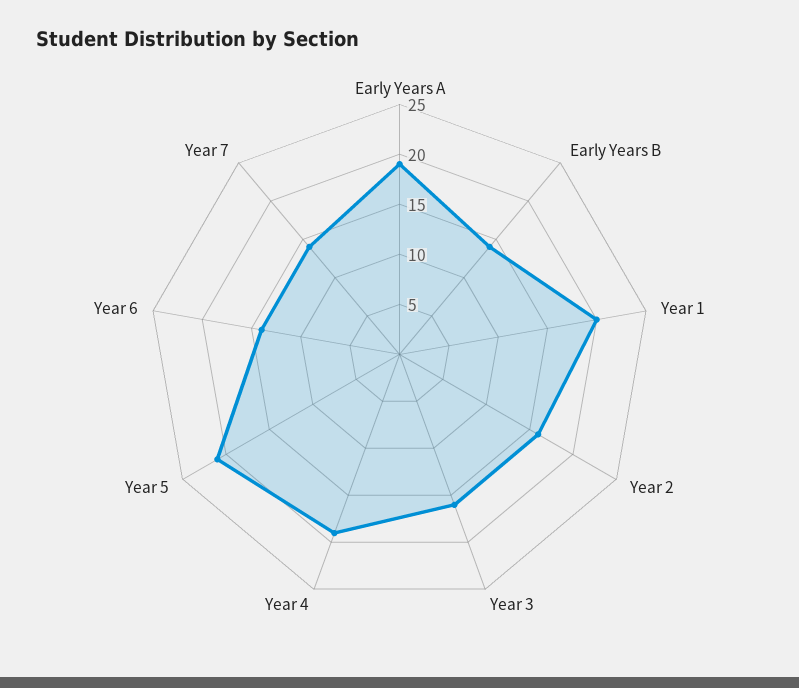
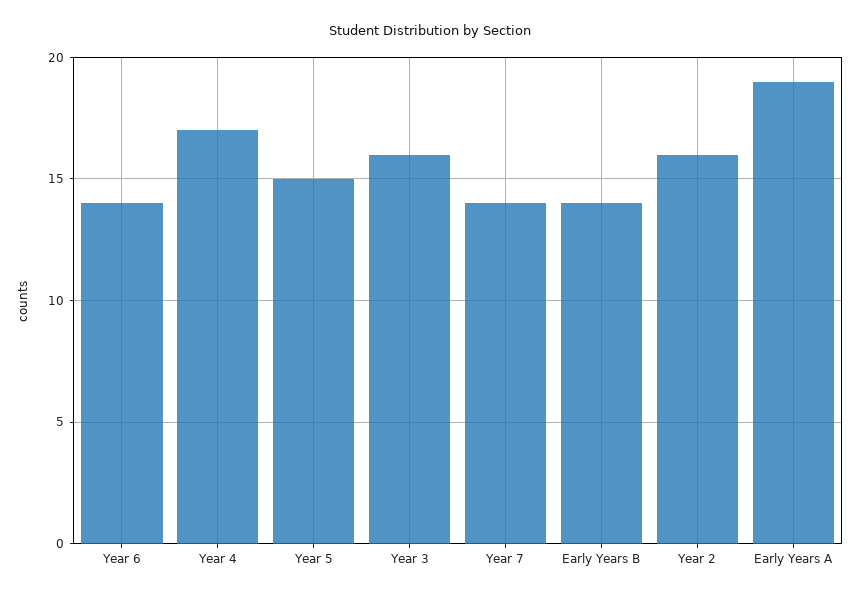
Year 1: 20 -> none
Year 4: 19 -> 17
Year 5: 21 -> 15

